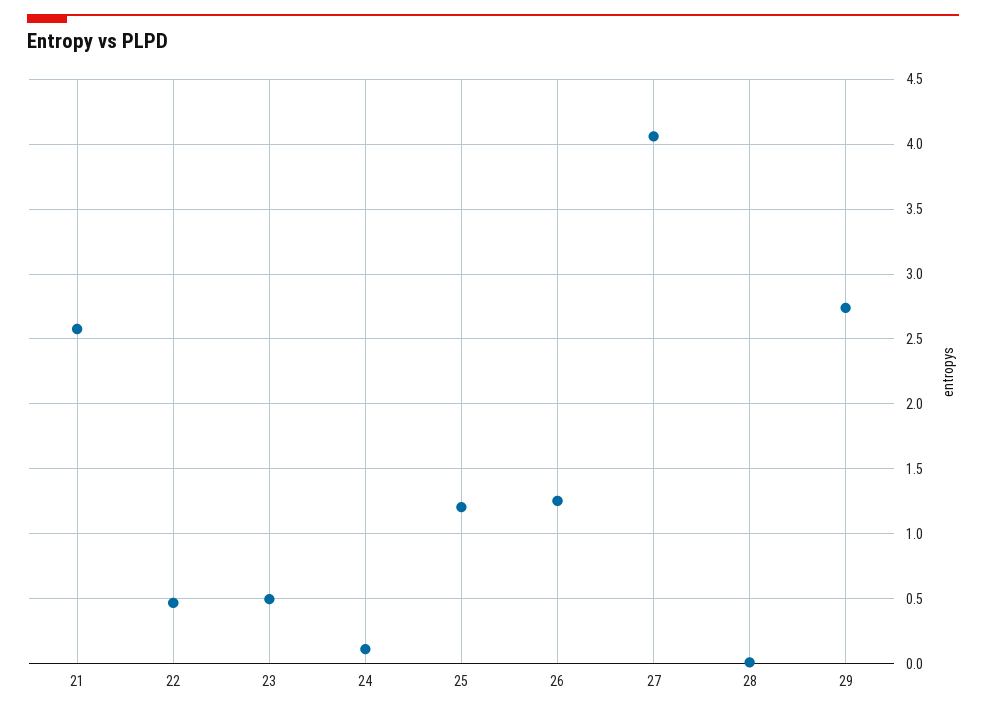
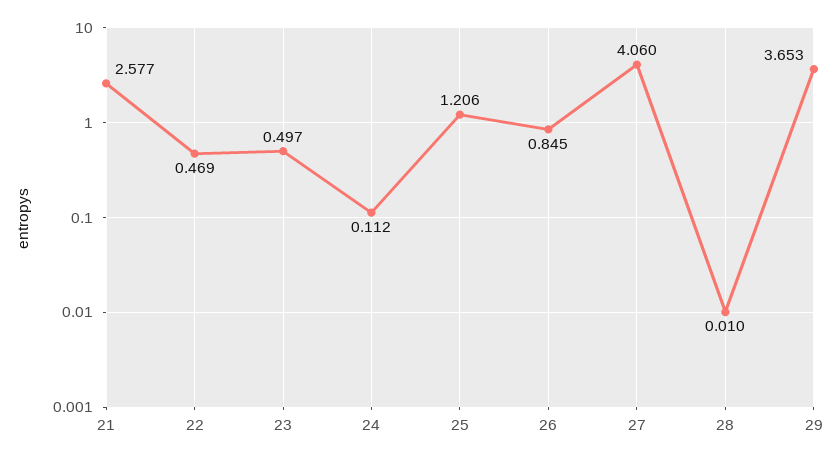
26: 1.25 -> 0.845
29: 2.75 -> 3.653

